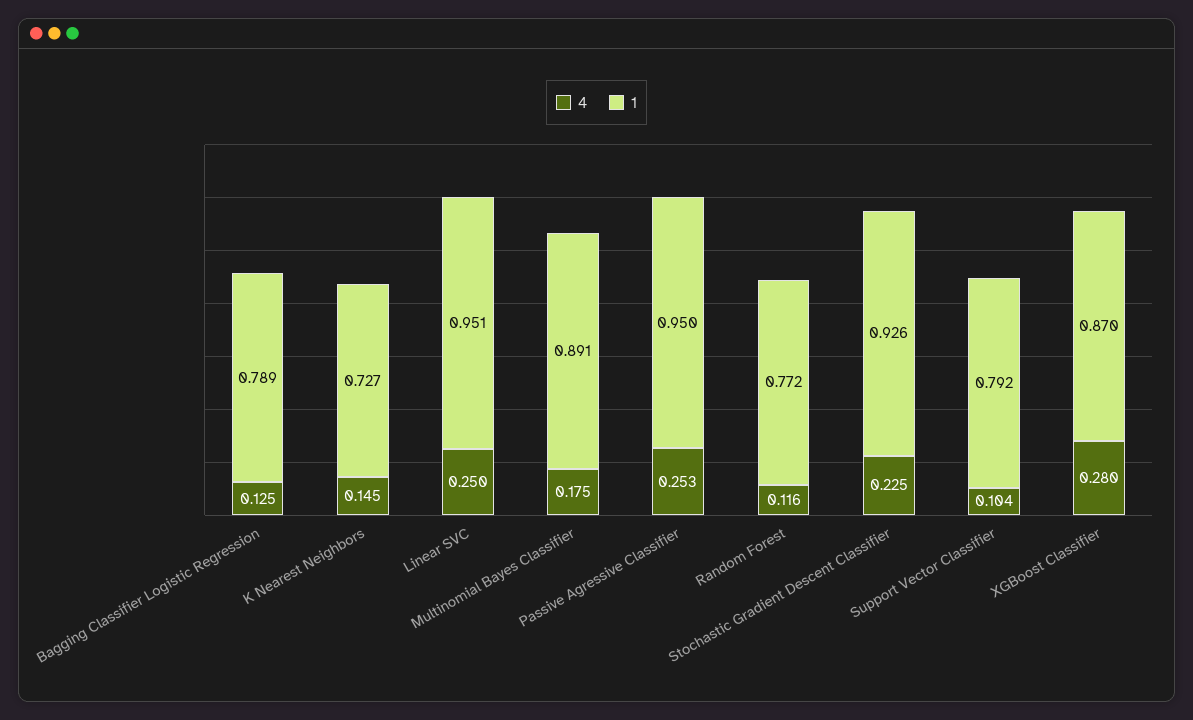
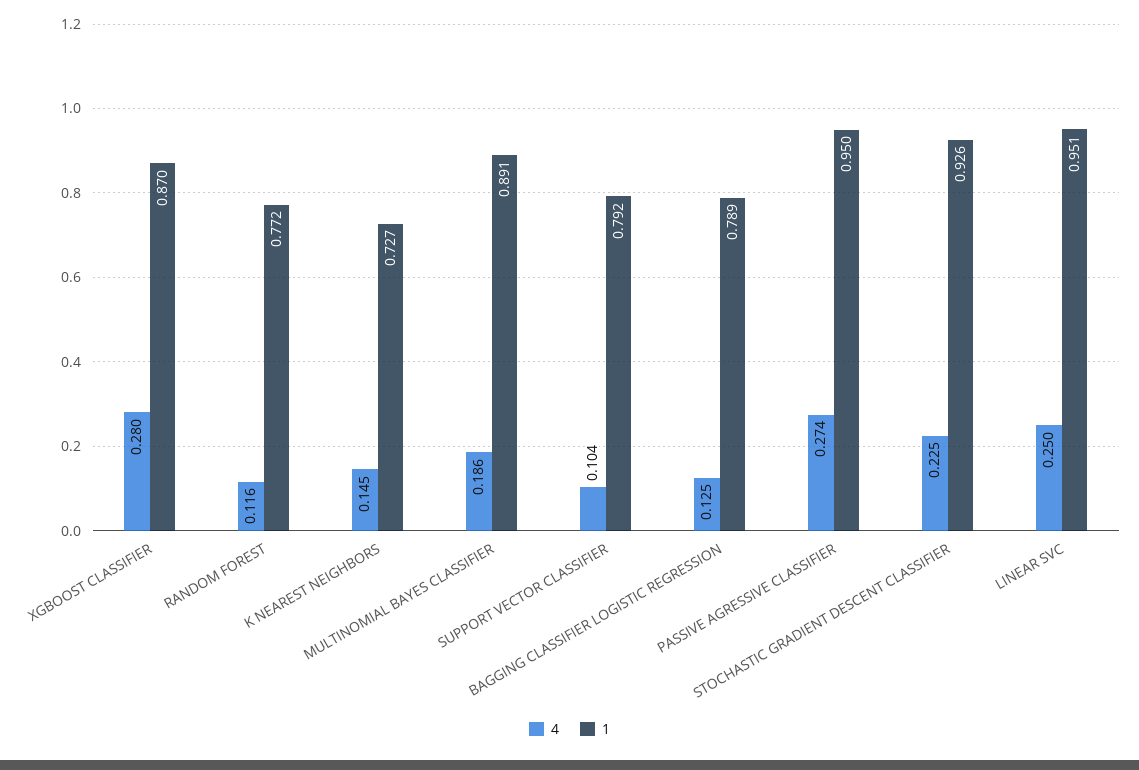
4, Multinomial Bayes Classifier: 0.175 -> 0.186
4, Passive Agressive Classifier: 0.253 -> 0.274

